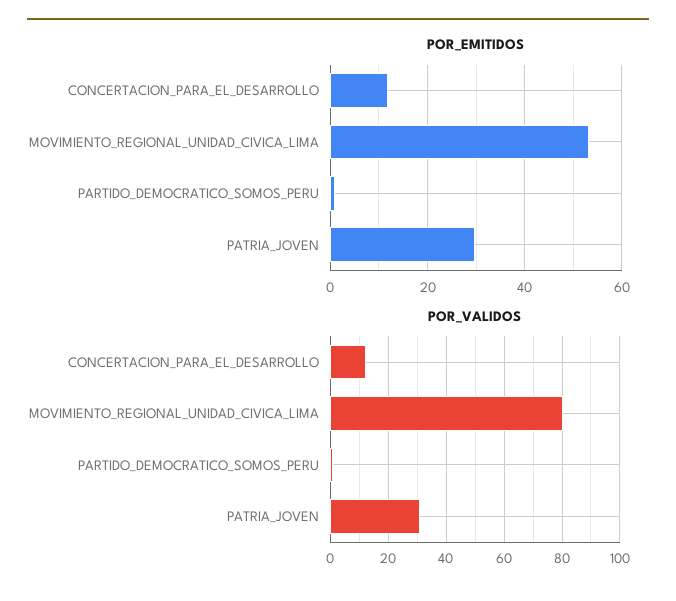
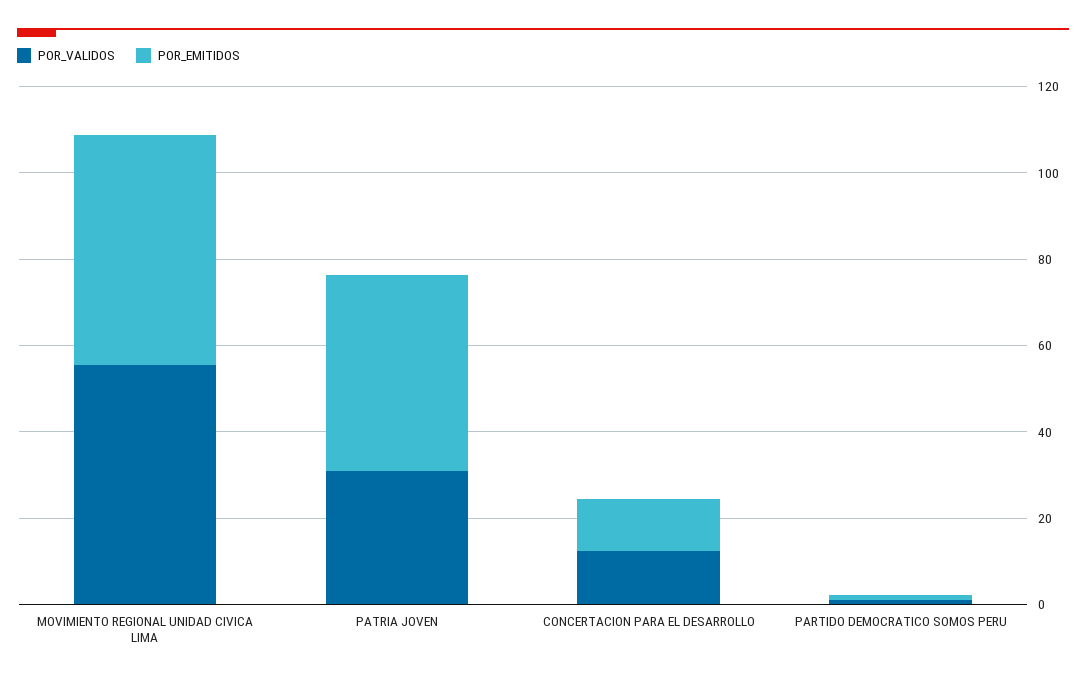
POR_EMITIDOS, PATRIA_JOVEN: 30 -> 45
POR_VALIDOS, MOVIMIENTO_REGIONAL_UNIDAD_CIVICA_LIMA: 80 -> 55

